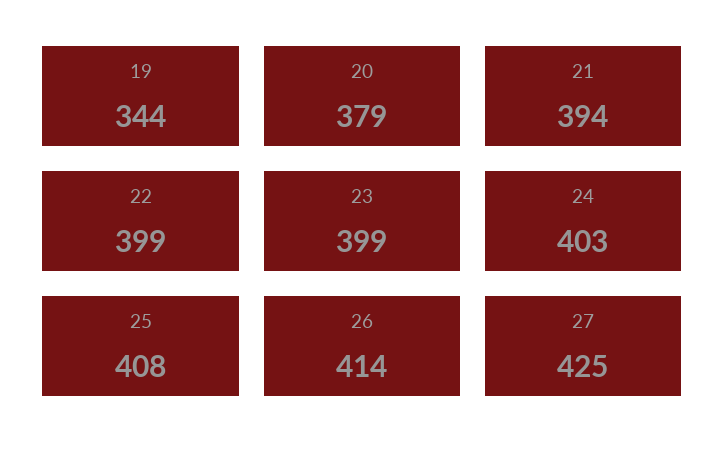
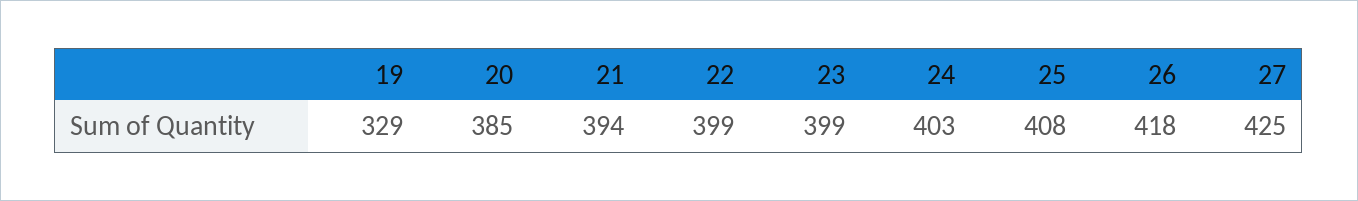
19: 344 -> 329
20: 379 -> 385
26: 414 -> 418

